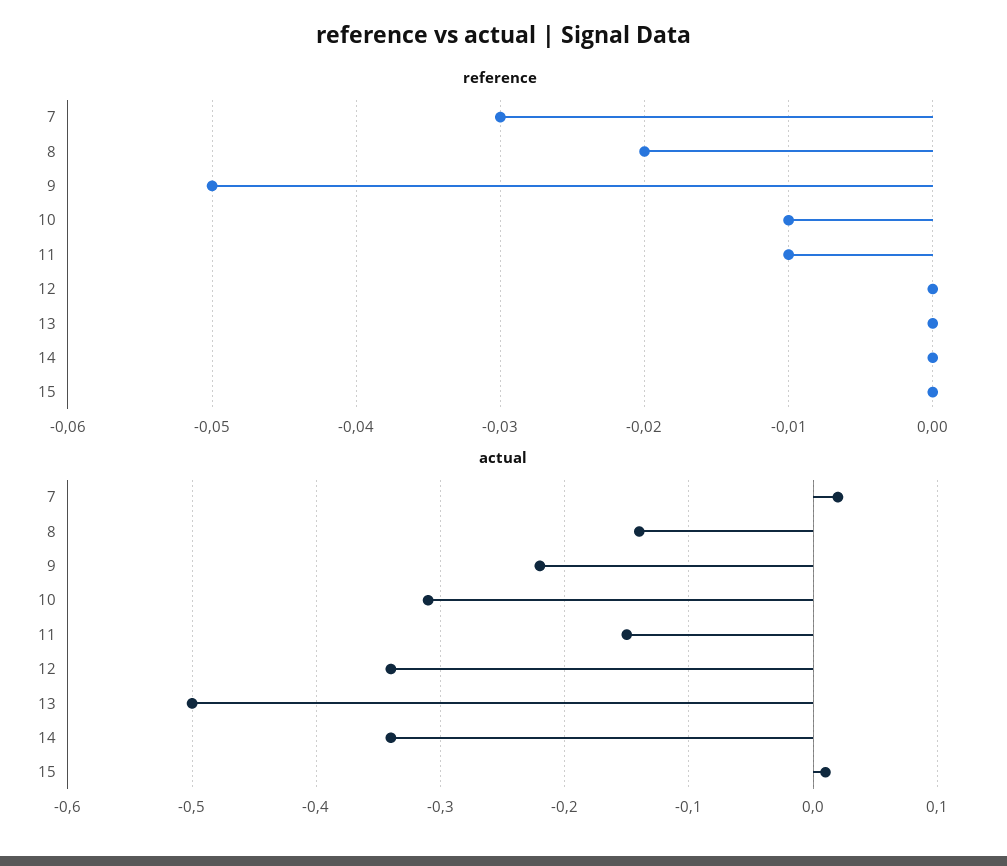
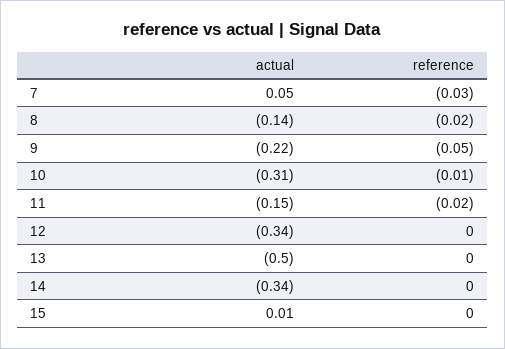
reference, 11: -0.01 -> -0.02
actual, 7: 0.02 -> 0.05

